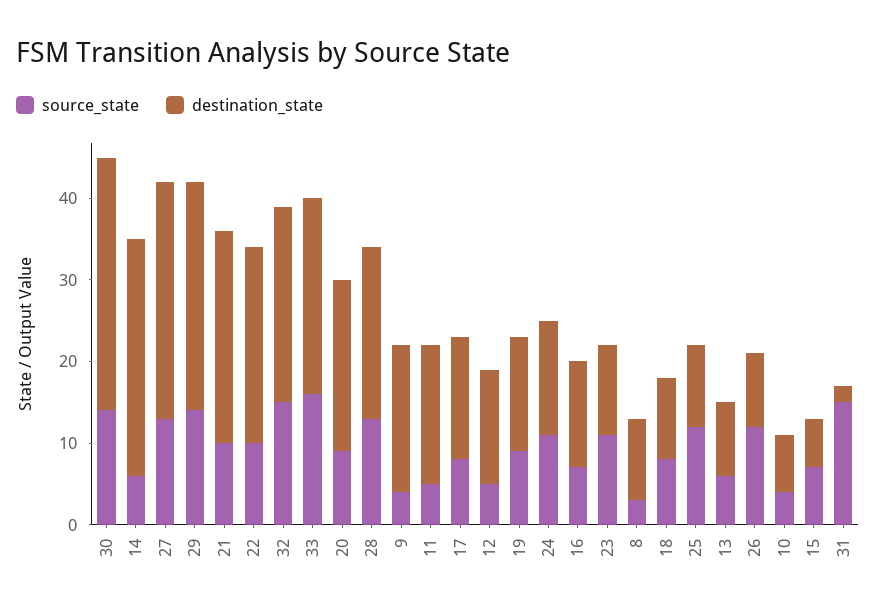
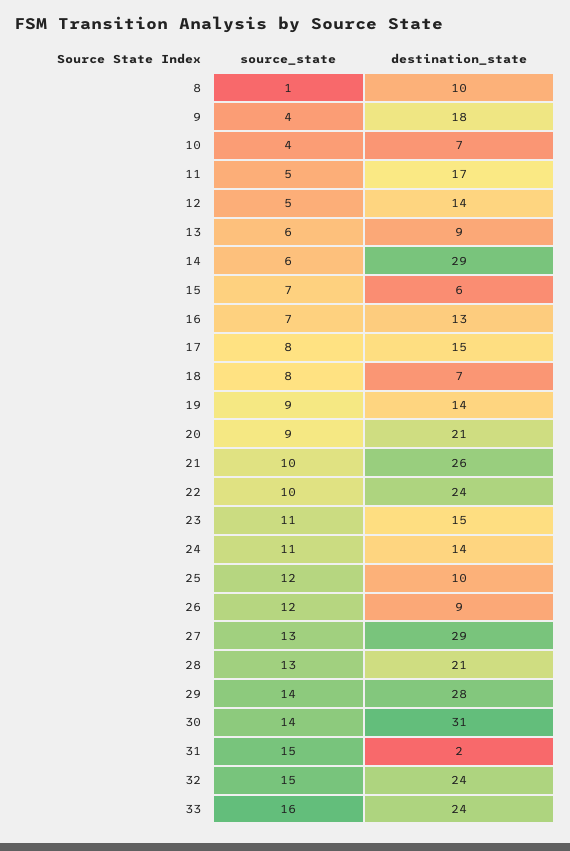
destination_state, 23: 11 -> 15
source_state, 8: 3 -> 1
destination_state, 18: 10 -> 7

